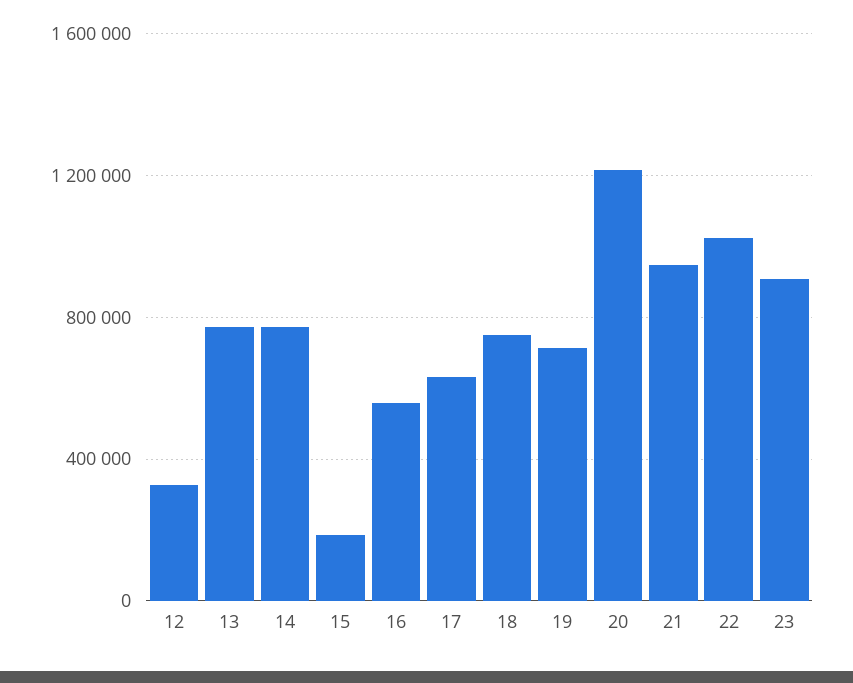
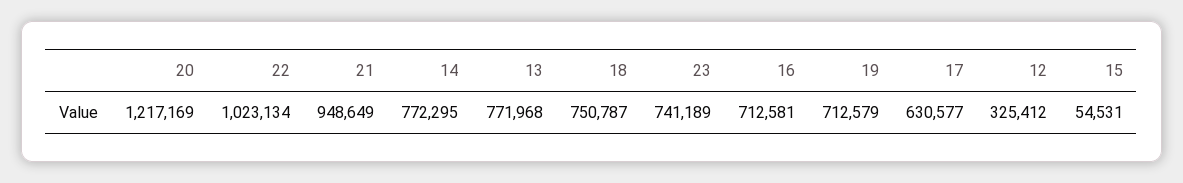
15: 200000 -> 54531
16: 550000 -> 712581
23: 900000 -> 741189

